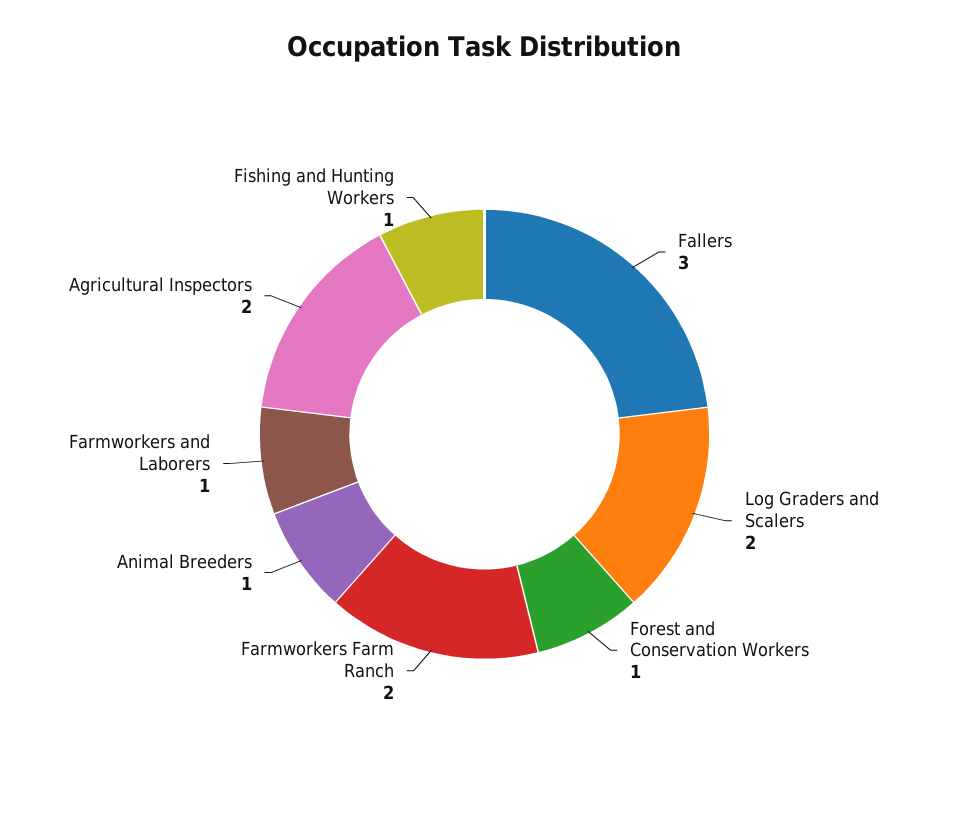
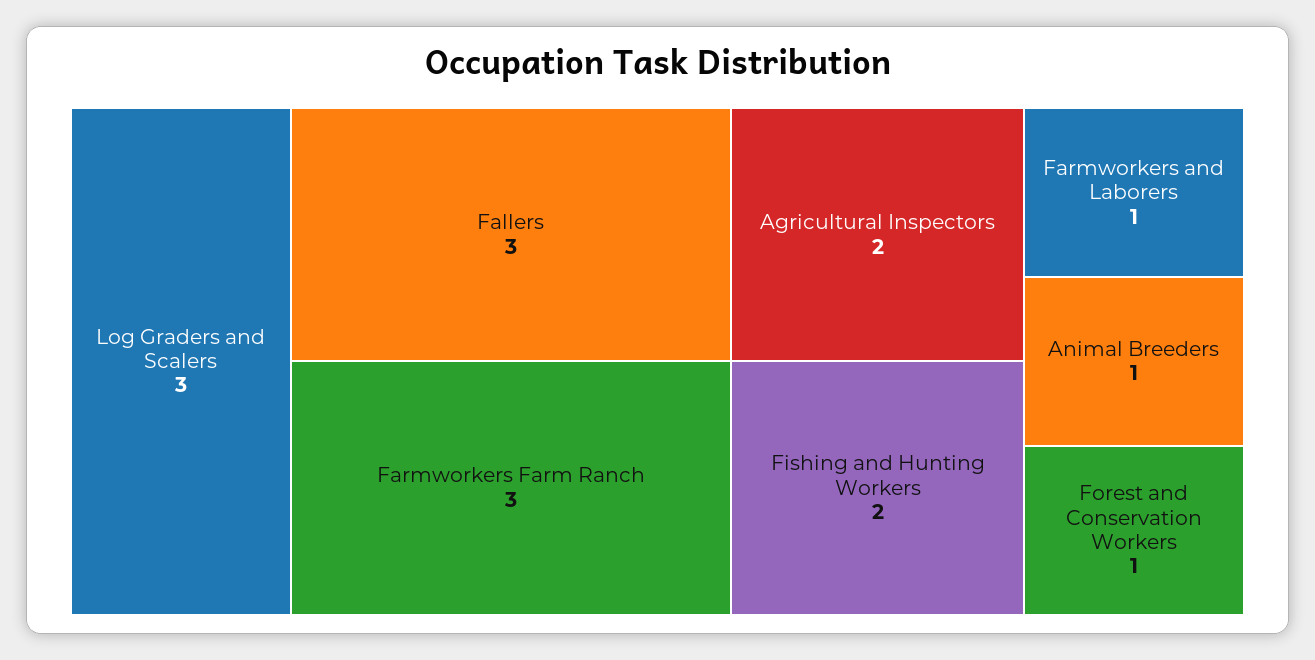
Log Graders and Scalers: 2 -> 3
Farmworkers Farm Ranch: 2 -> 3
Fishing and Hunting Workers: 1 -> 2

